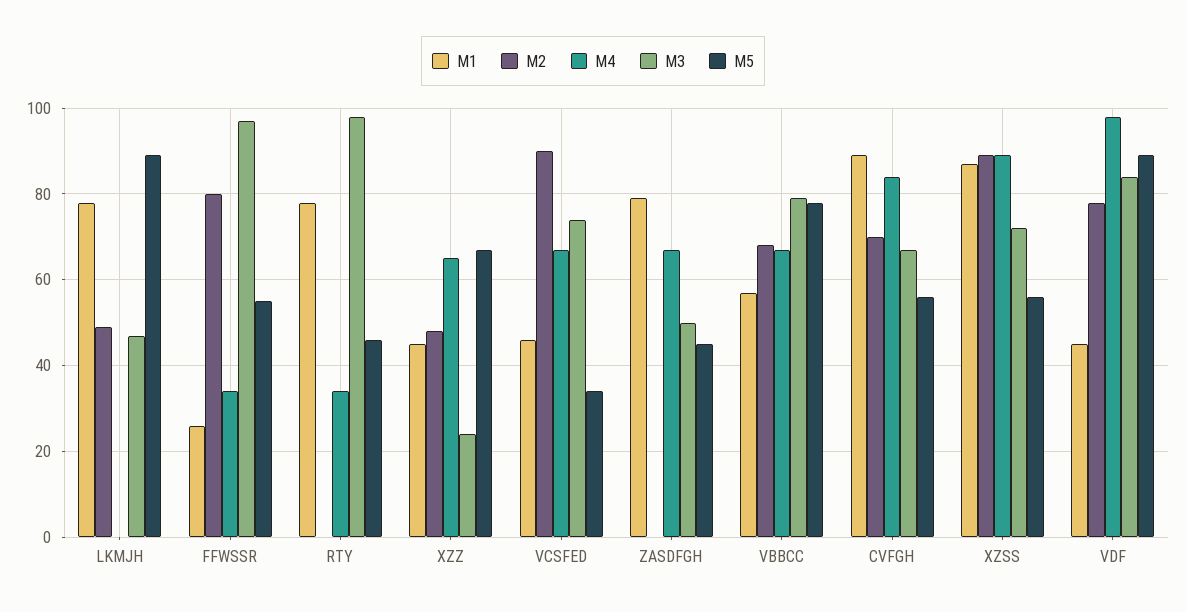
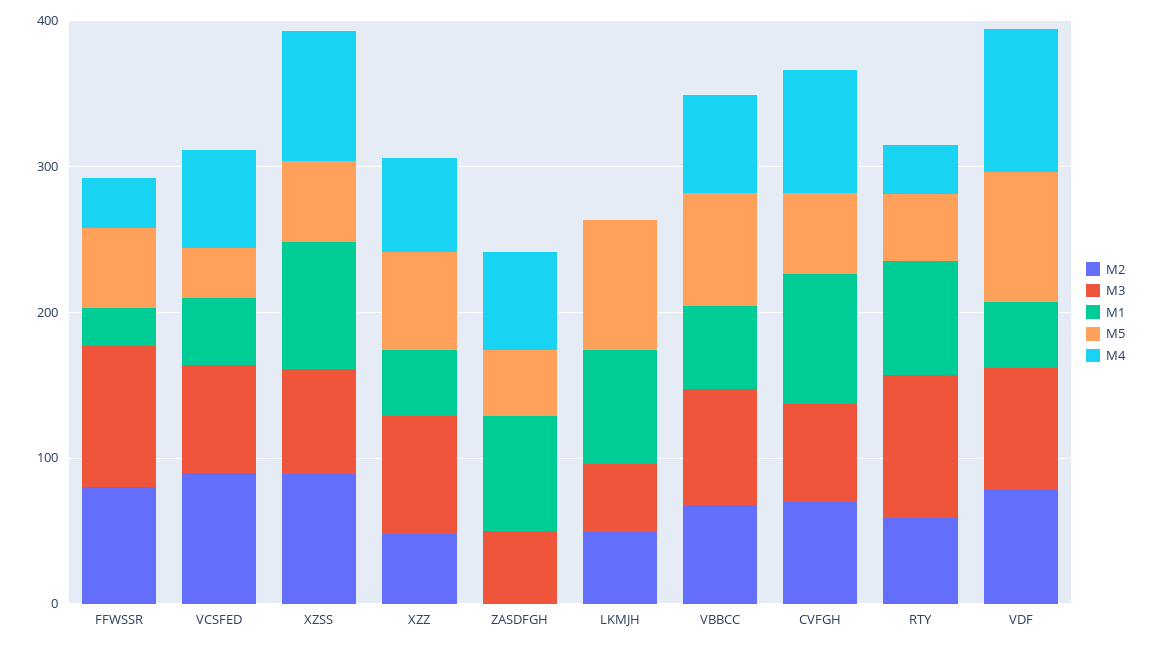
M2, RTY: 0 -> 60
M3, XZZ: 25 -> 80

